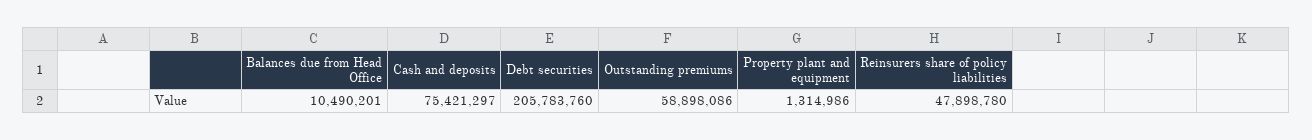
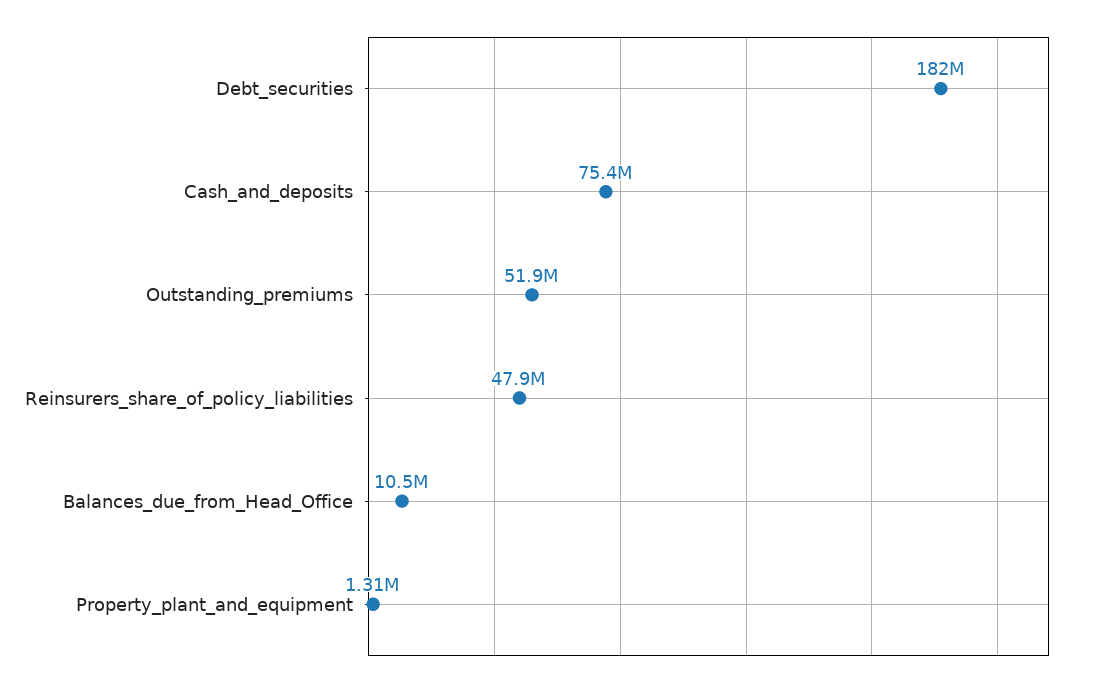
Debt securities: 205783760 -> 182000000
Outstanding premiums: 58898086 -> 51900000

